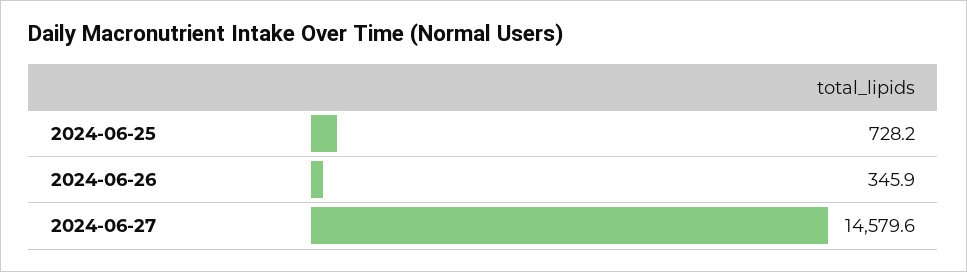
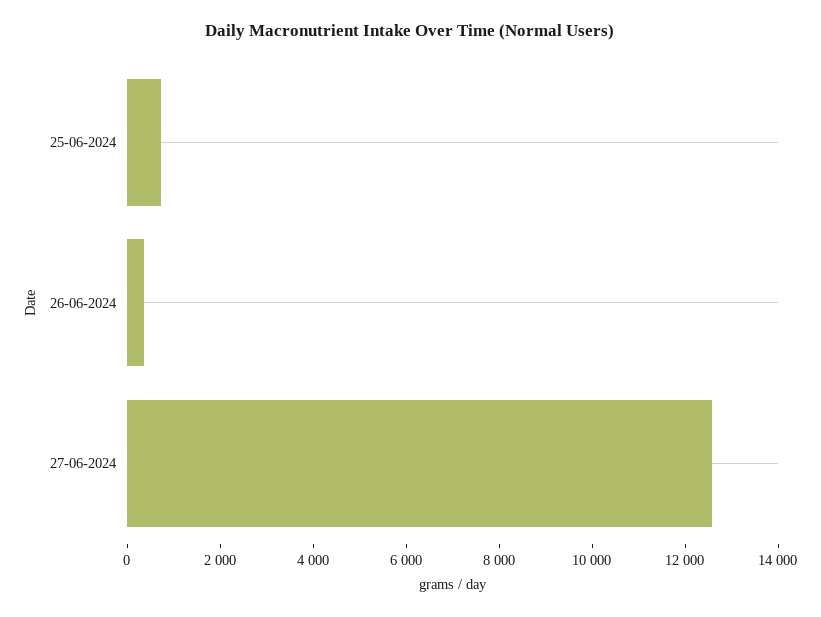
2024-06-27: 14579.6 -> 12500

